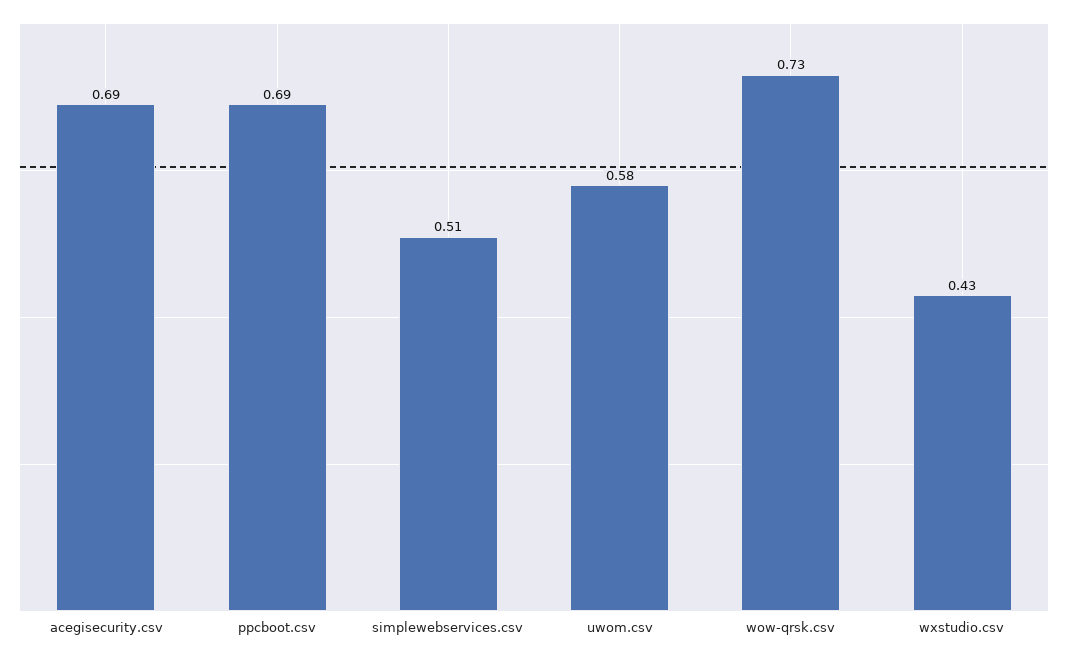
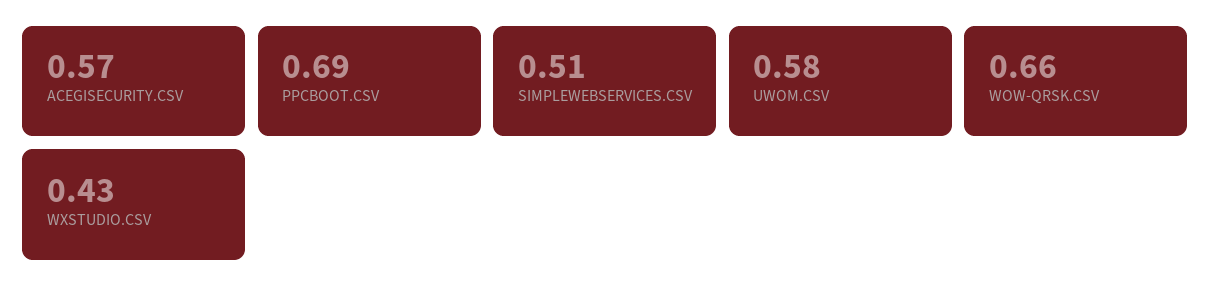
acegisecurity.csv: 0.69 -> 0.57
wow-qrsk.csv: 0.73 -> 0.66

